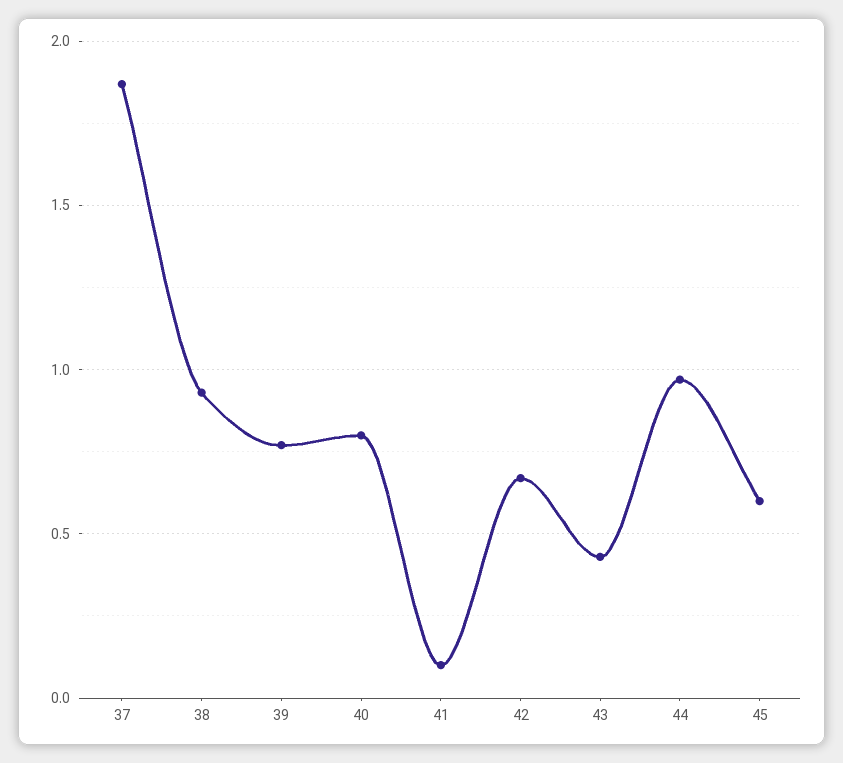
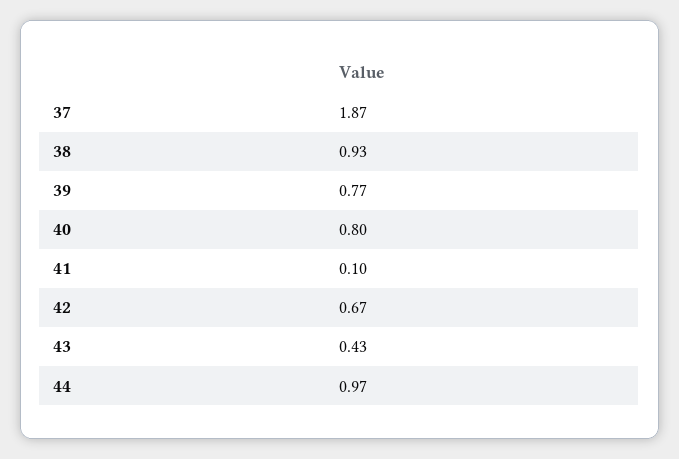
45: 0.6 -> none

